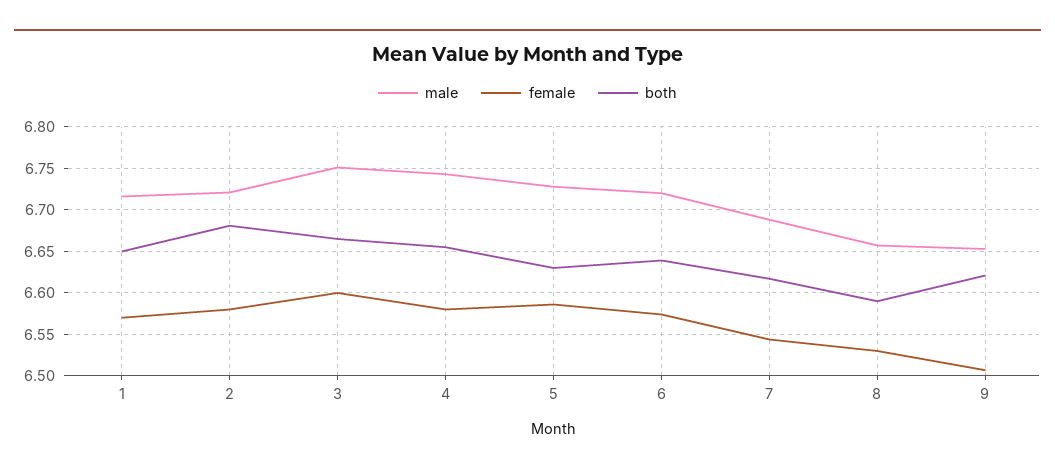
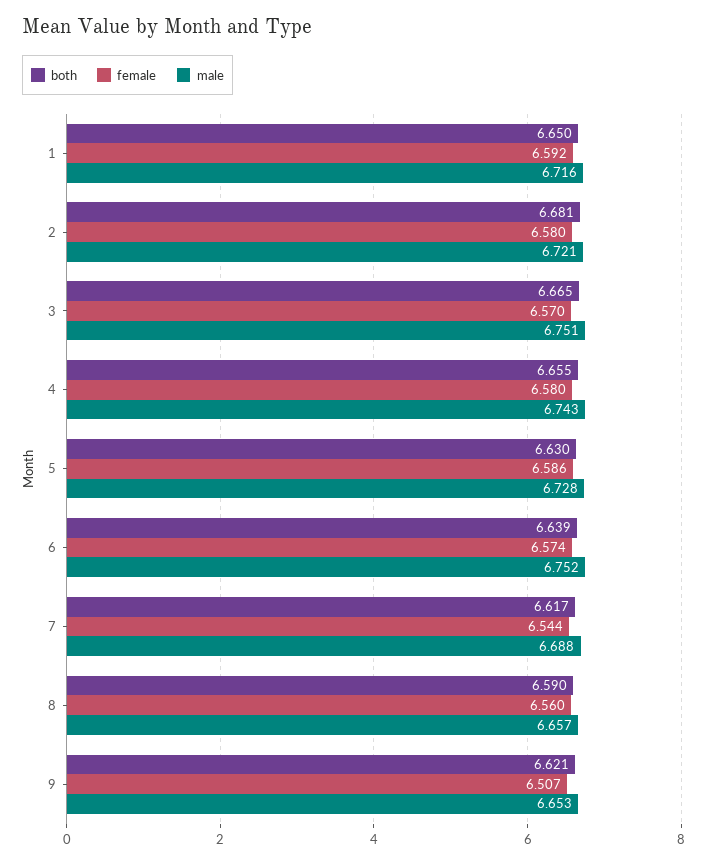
female, 1: 6.57 -> 6.592
female, 3: 6.6 -> 6.57
male, 6: 6.72 -> 6.752
female, 8: 6.53 -> 6.56

